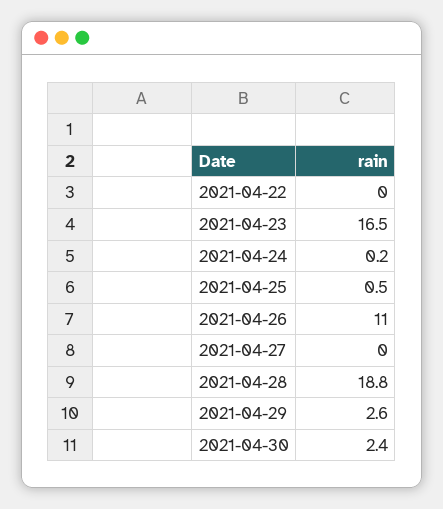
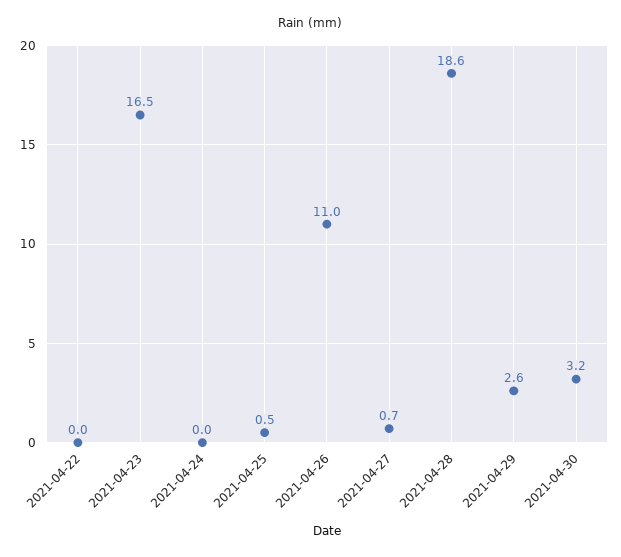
2021-04-24: 0.2 -> 0
2021-04-27: 0 -> 0.7
2021-04-28: 18.8 -> 18.6
2021-04-30: 2.4 -> 3.2

